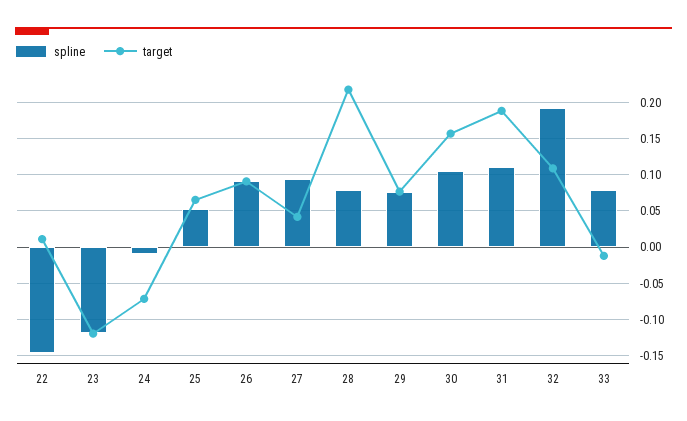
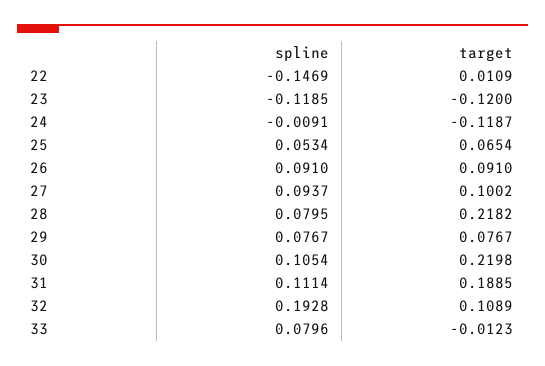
target, 24: -0.07 -> -0.1187
target, 27: 0.04 -> 0.1002
target, 30: 0.16 -> 0.2198

